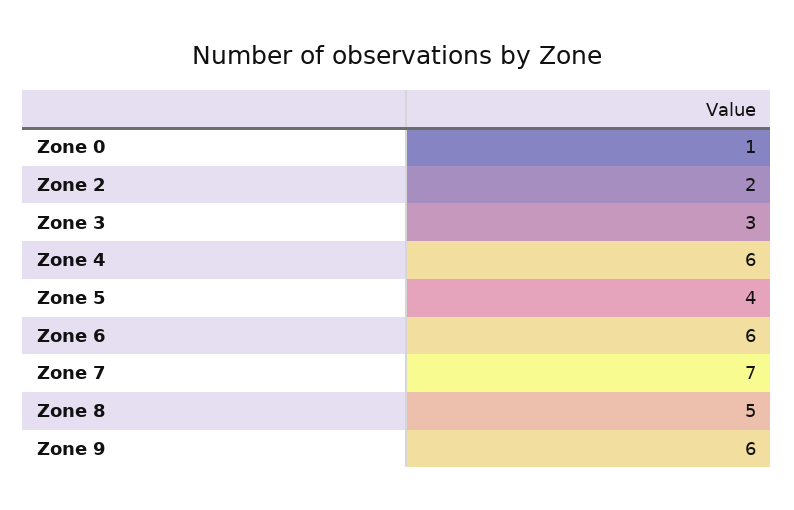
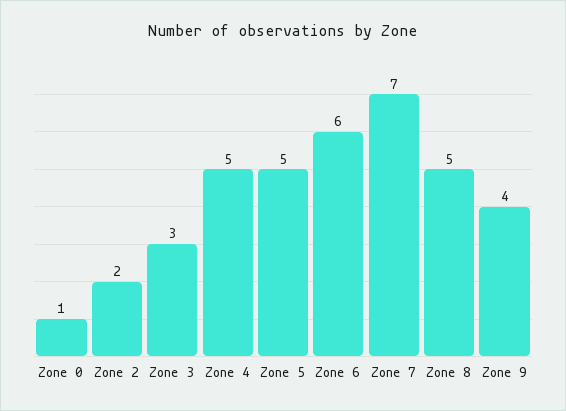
Zone 4: 6 -> 5
Zone 5: 4 -> 5
Zone 9: 6 -> 4

